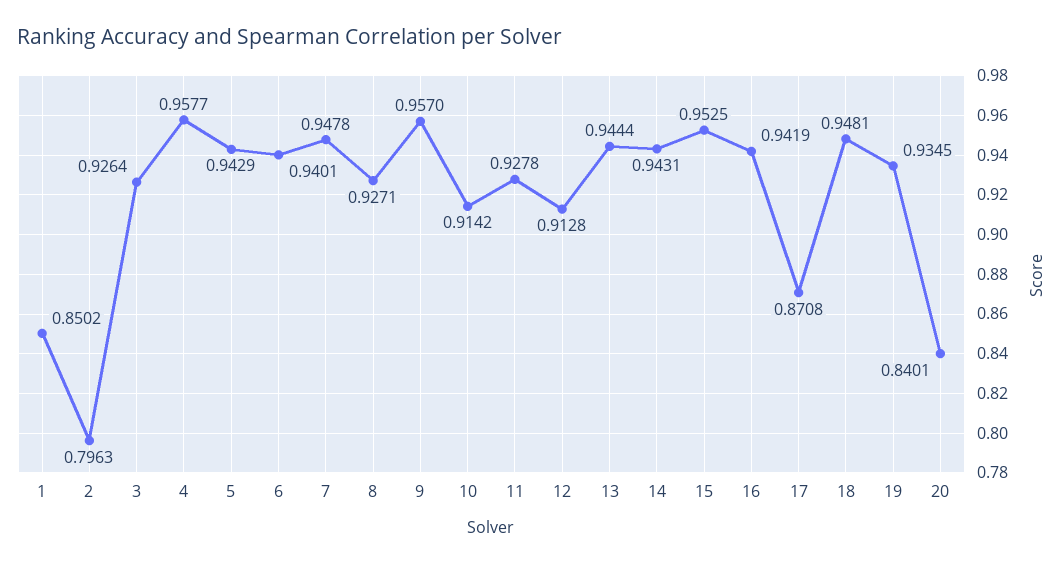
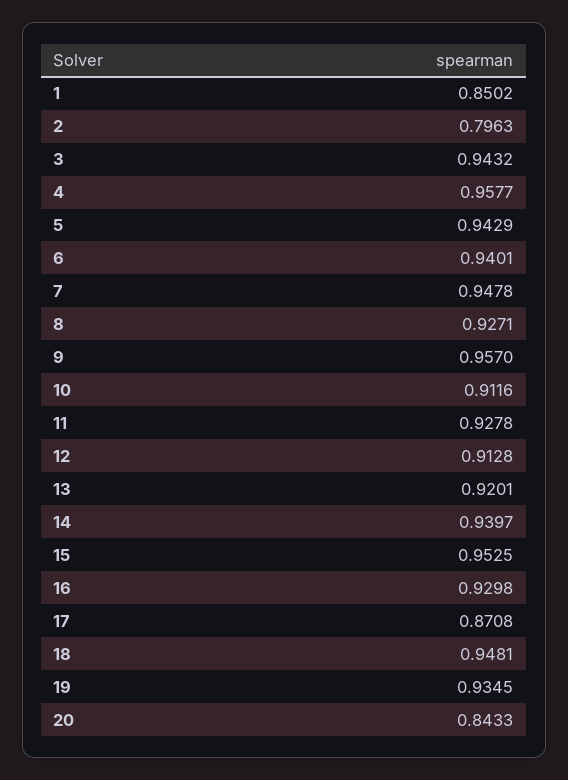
3: 0.9264 -> 0.9432
10: 0.9142 -> 0.9116
13: 0.9444 -> 0.9201
14: 0.9431 -> 0.9397
16: 0.9419 -> 0.9298
20: 0.8401 -> 0.8433

